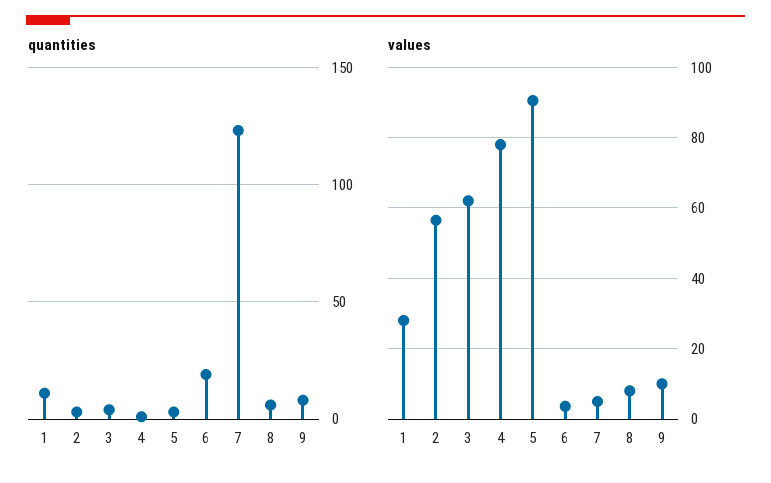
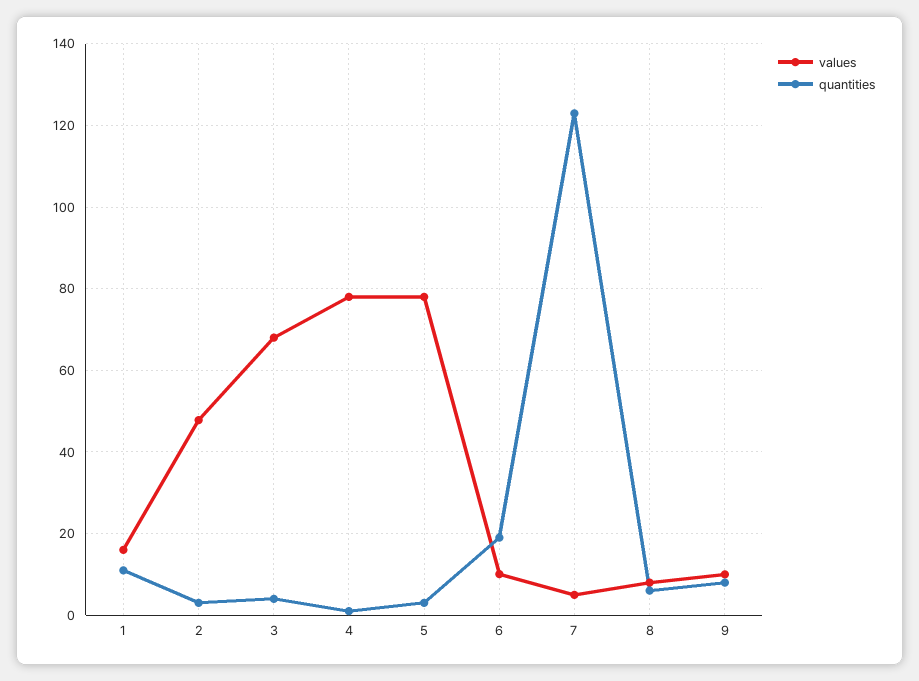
values, 1: 28 -> 16
values, 2: 56 -> 48
values, 3: 62 -> 68
values, 5: 90 -> 78
values, 6: 4 -> 10

